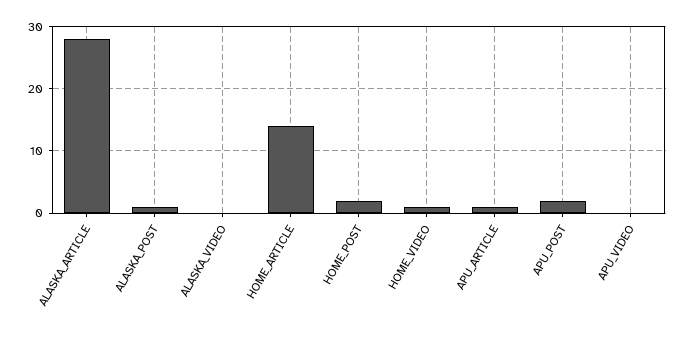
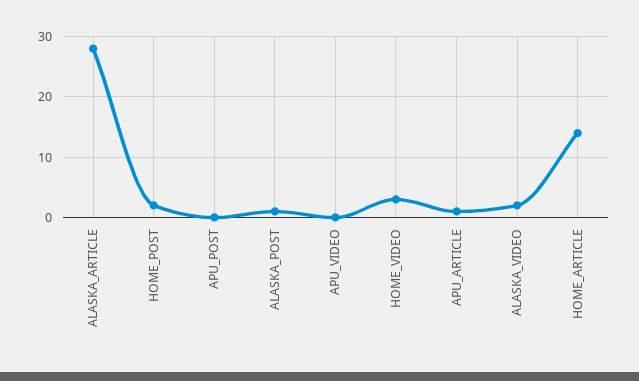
ALASKA_VIDEO: 0 -> 2
HOME_VIDEO: 1 -> 3
APU_POST: 2 -> 0

